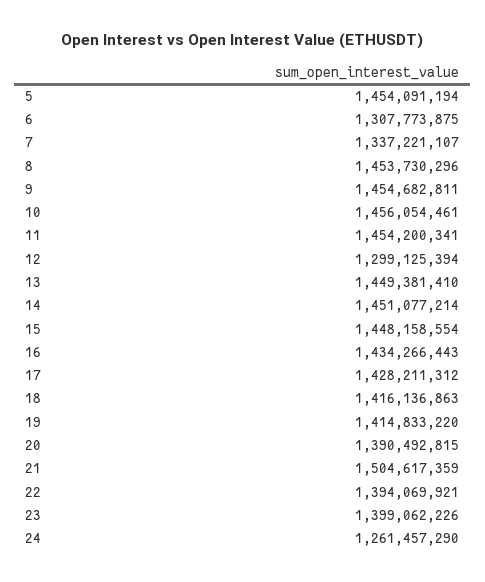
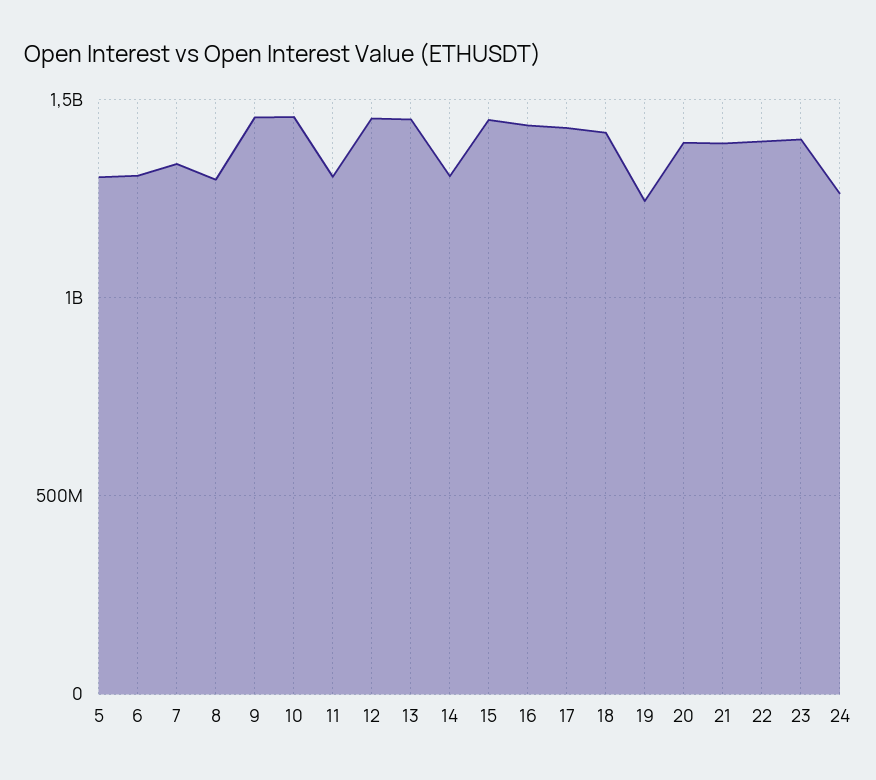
5: 1454091194 -> 1300000000
8: 1453730296 -> 1300000000
11: 1454200341 -> 1300000000
12: 1299125394 -> 1450000000
14: 1451077214 -> 1300000000
19: 1414833220 -> 1250000000
21: 1504617359 -> 1400000000

